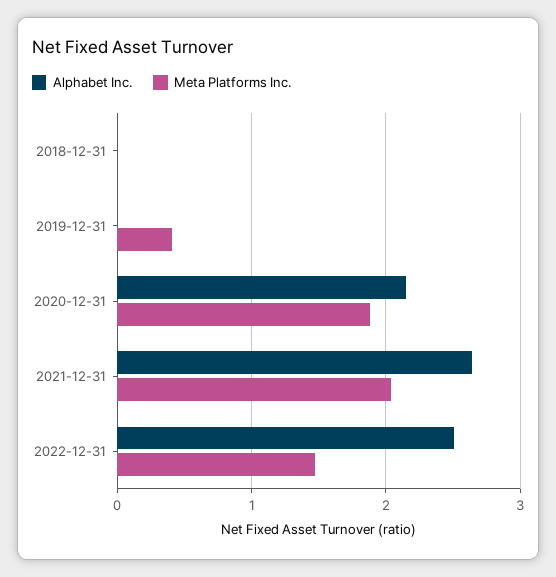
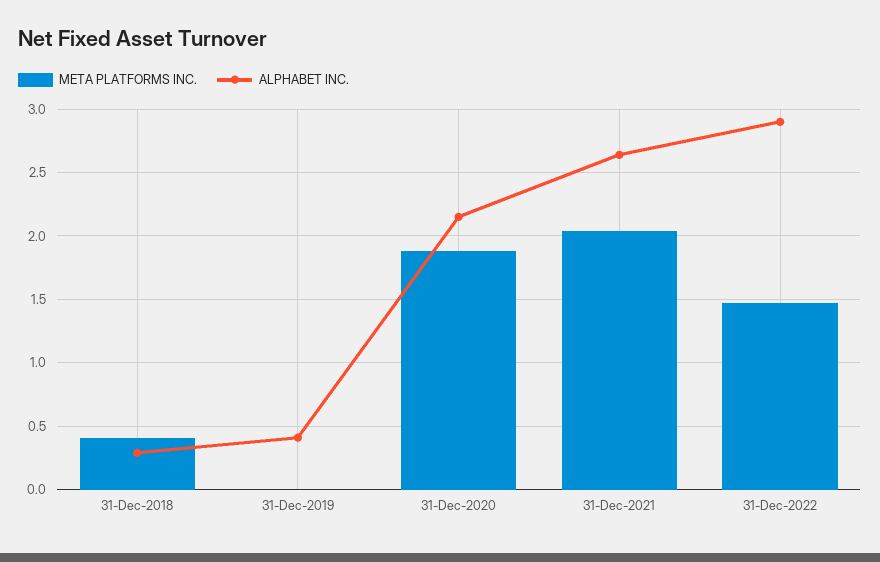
Alphabet Inc., 2018-12-31: 0 -> 0.3
Meta Platforms Inc., 2018-12-31: 0 -> 0.4
Alphabet Inc., 2019-12-31: 0 -> 0.4
Meta Platforms Inc., 2019-12-31: 0.4 -> 0
Alphabet Inc., 2022-12-31: 2.5 -> 2.9

